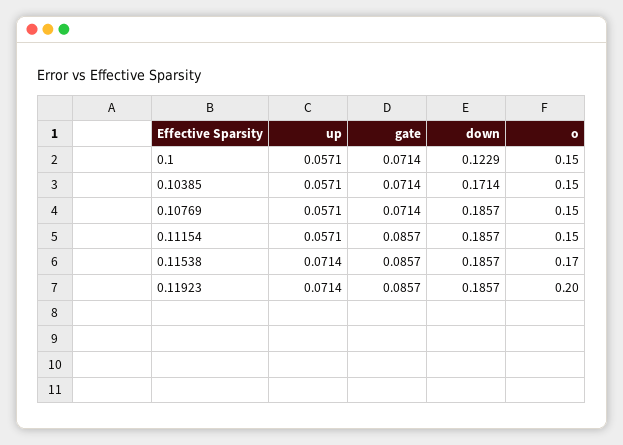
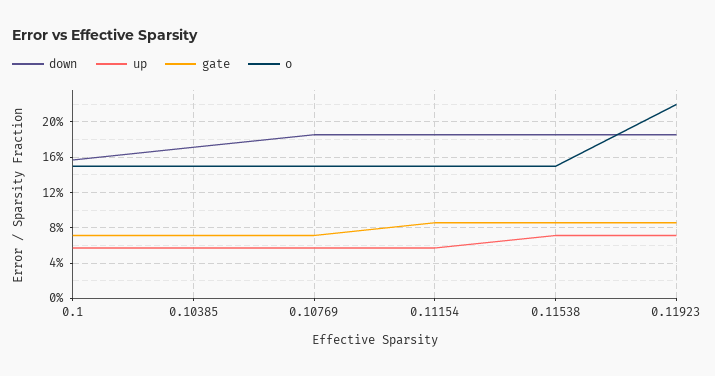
down, 0.1: 0.1229 -> 0.16
o, 0.11538: 0.17 -> 0.15
o, 0.11923: 0.2 -> 0.22

